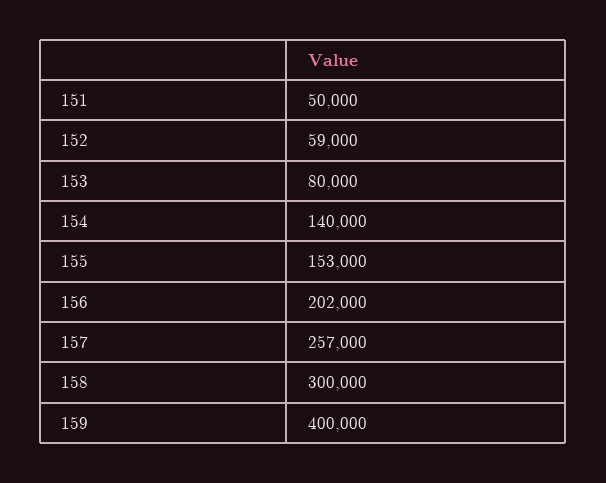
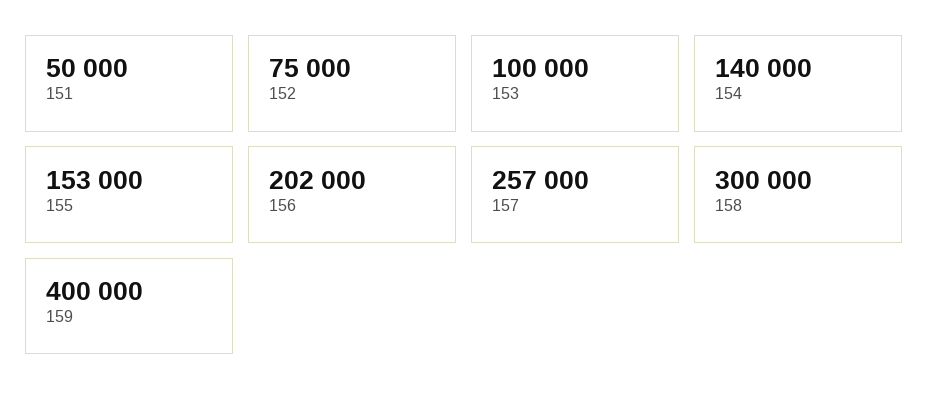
152: 59000 -> 75000
153: 80000 -> 100000

